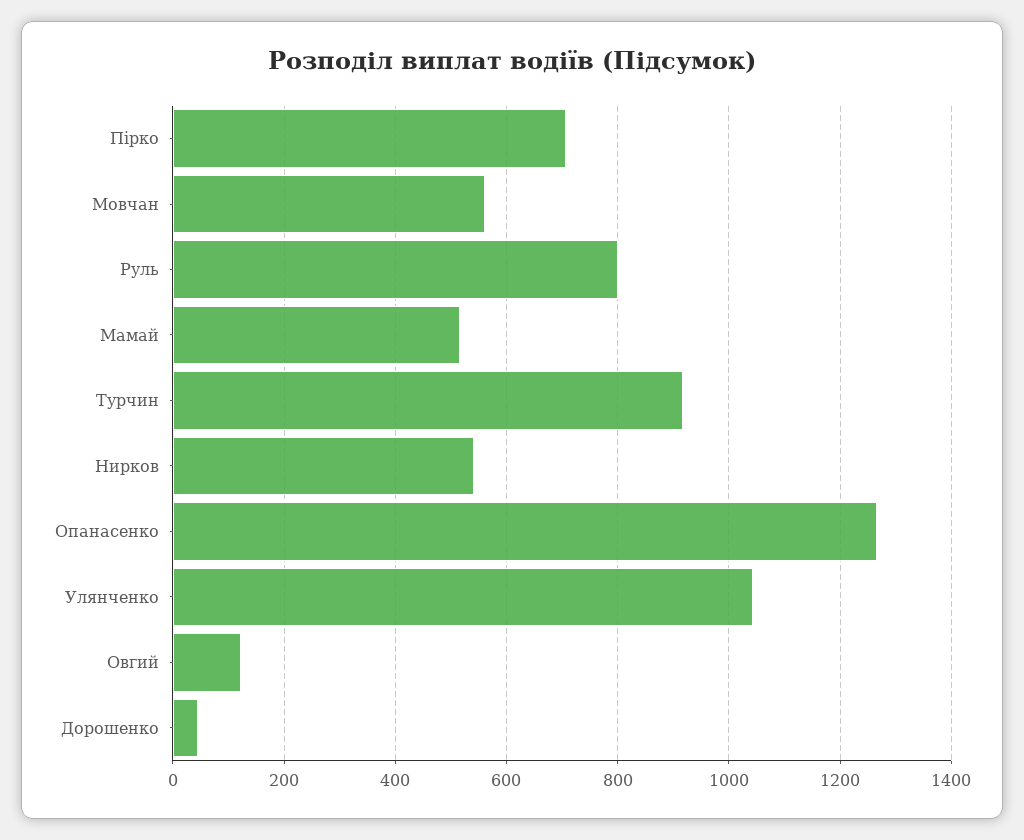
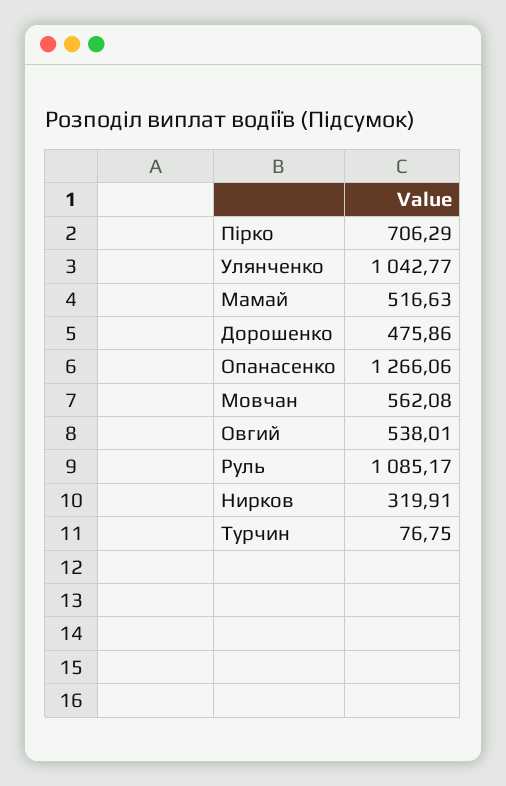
Руль: 800 -> 1085.17
Турчин: 920 -> 76.75
Нирков: 540 -> 319.91
Овгий: 120 -> 538.01
Дорошенко: 40 -> 475.86

